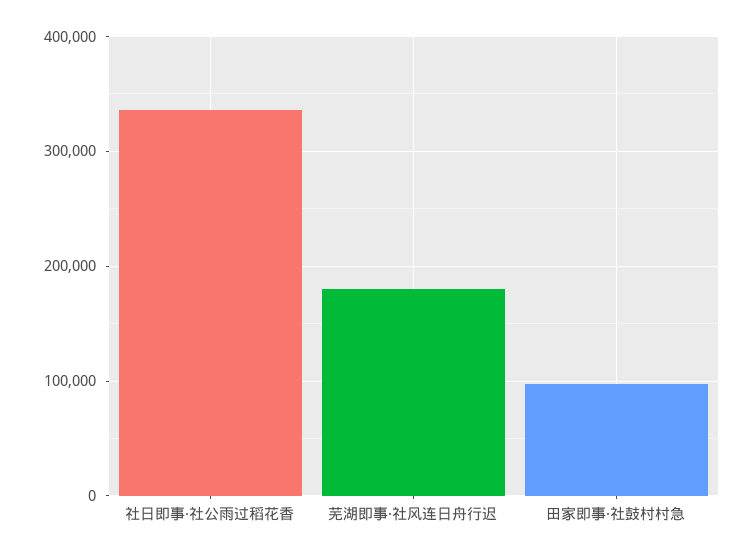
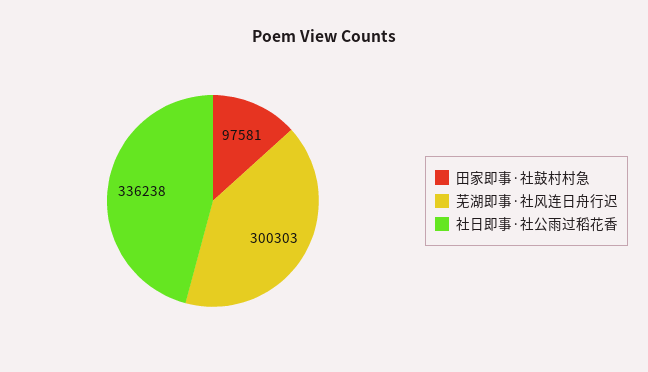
芜湖即事·社风连日舟行迟: 180000 -> 300303

